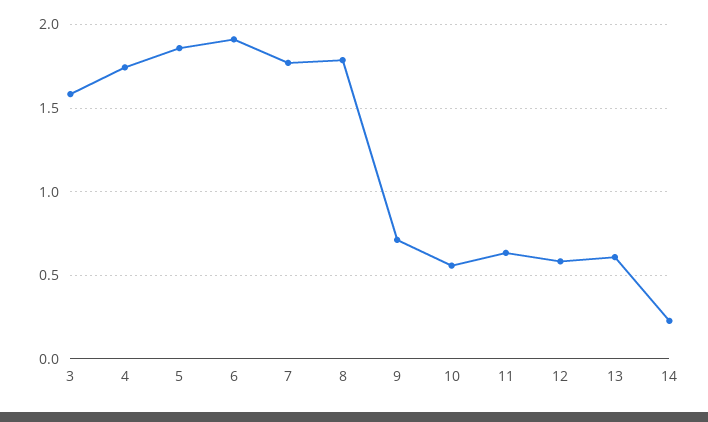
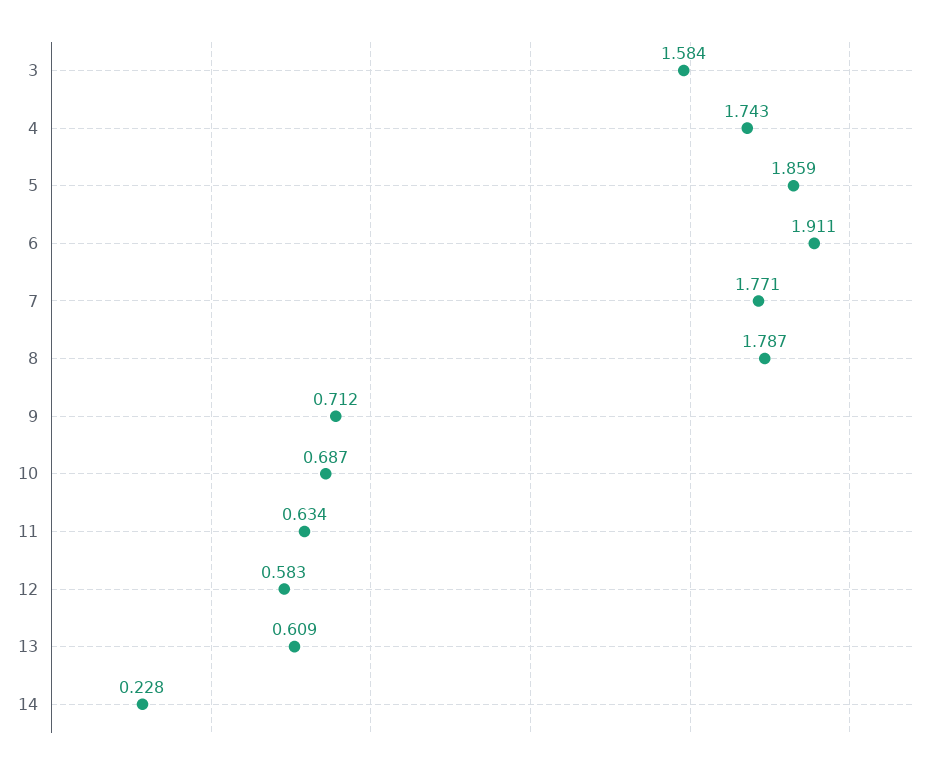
10: 0.55 -> 0.687

